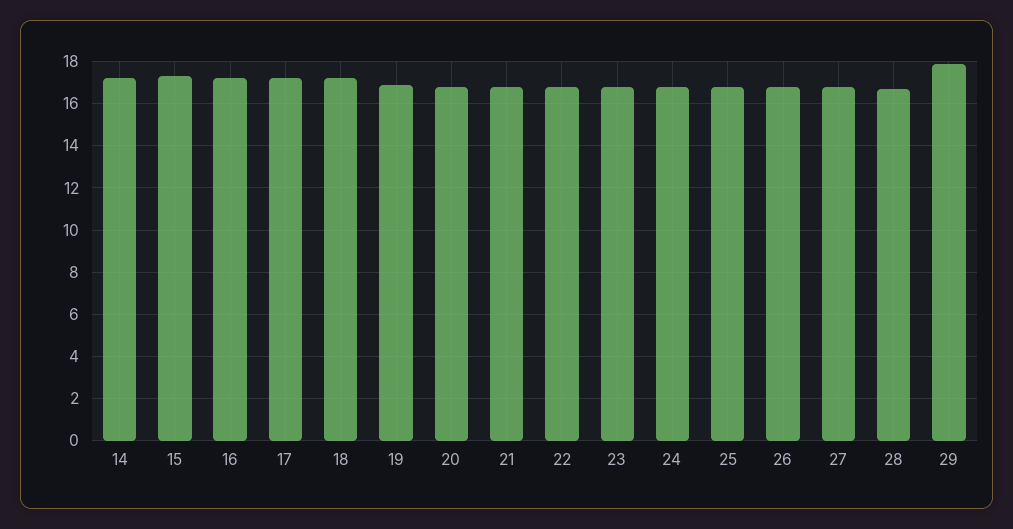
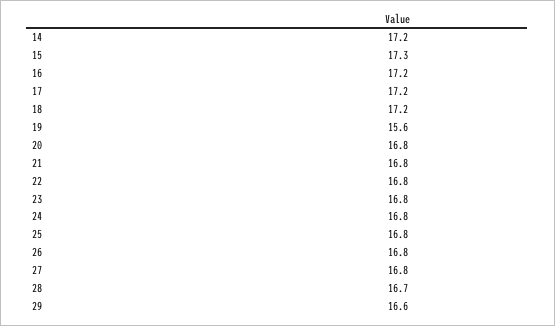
19: 17 -> 15.6
29: 18 -> 16.6

